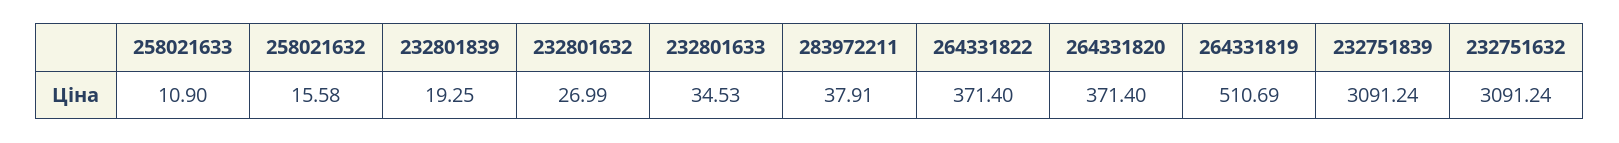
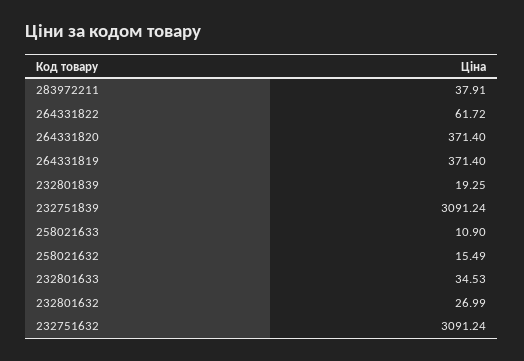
258021632: 15.58 -> 15.49
264331822: 371.4 -> 61.72
264331819: 510.69 -> 371.4

